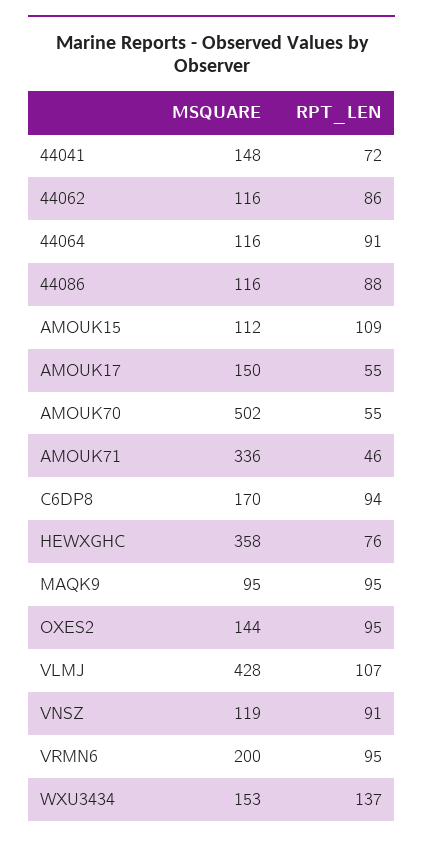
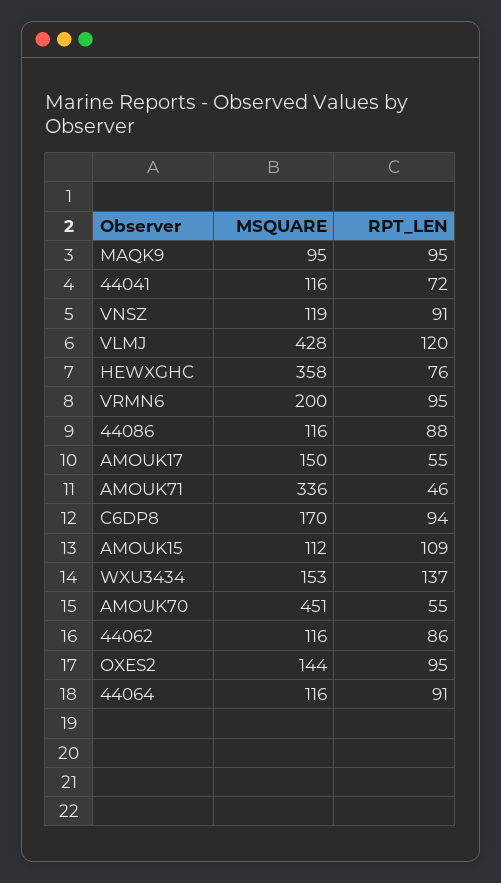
MSQUARE, 44041: 148 -> 116
MSQUARE, AMOUK70: 502 -> 451
RPT_LEN, VLMJ: 107 -> 120

